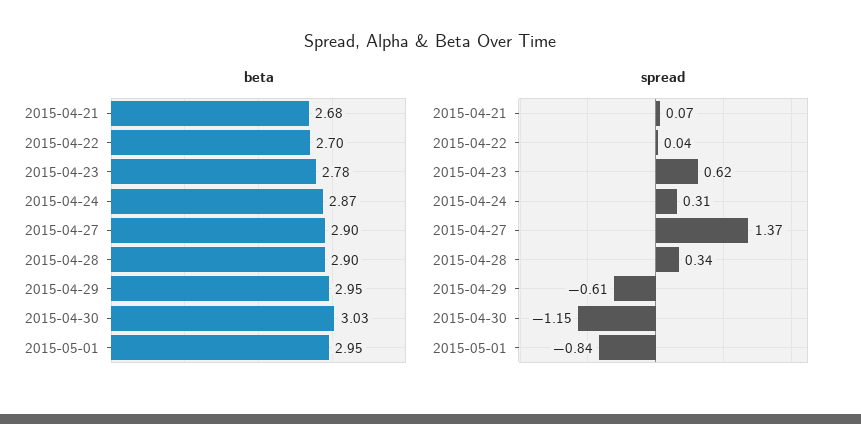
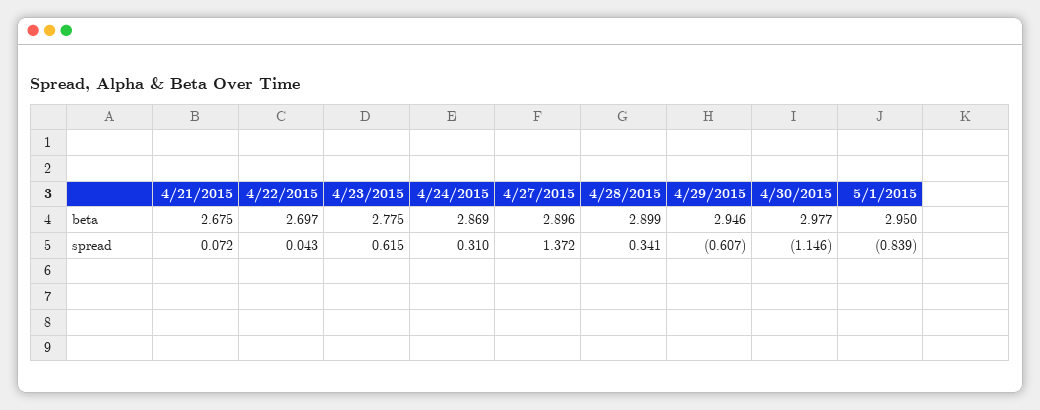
beta, 2015-04-30: 3.03 -> 2.977

